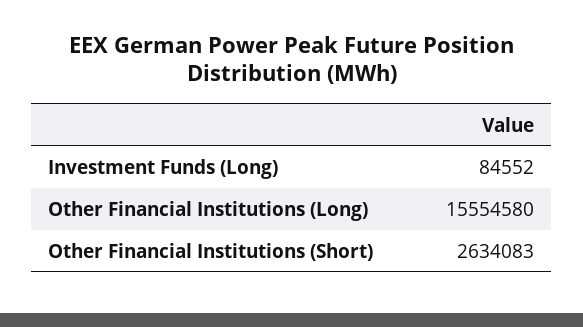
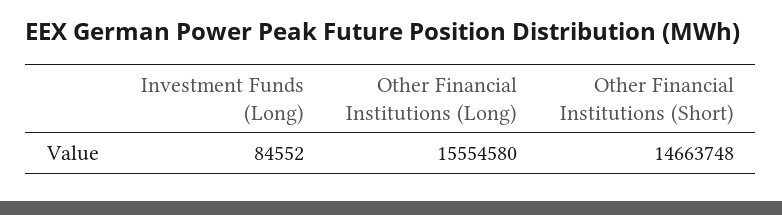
Other Financial Institutions (Short): 2634083 -> 14663748

